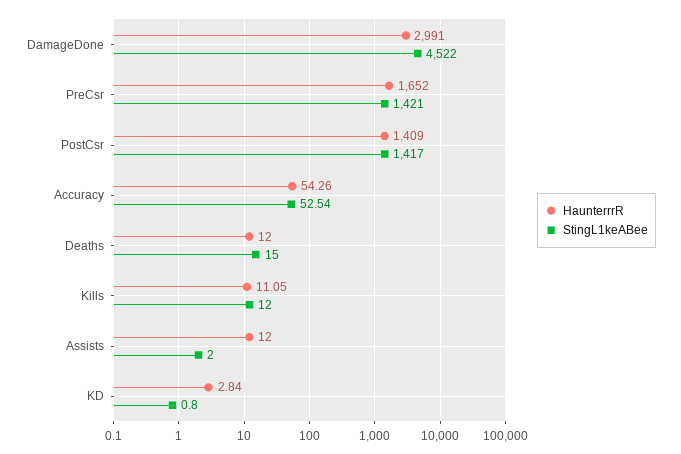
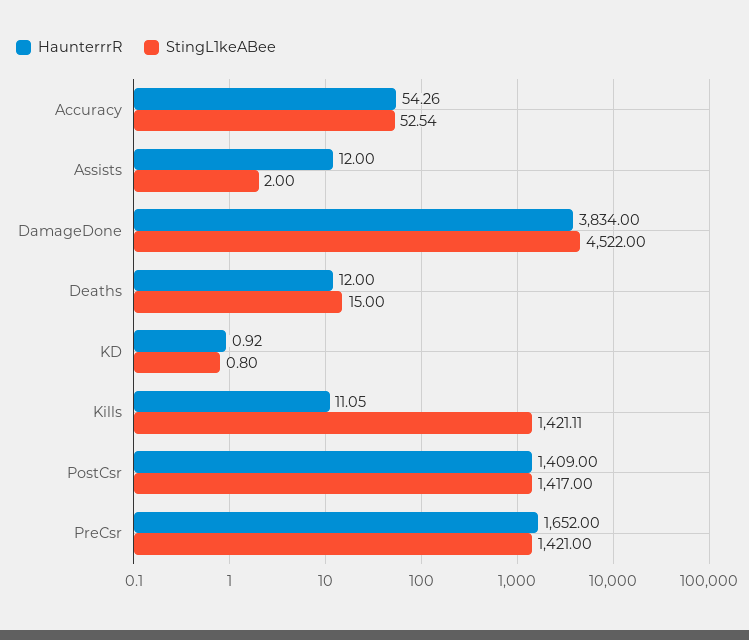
HaunterrrR, DamageDone: 2991 -> 3834
StingL1keABee, Kills: 12 -> 1421.11
HaunterrrR, KD: 2.84 -> 0.92

